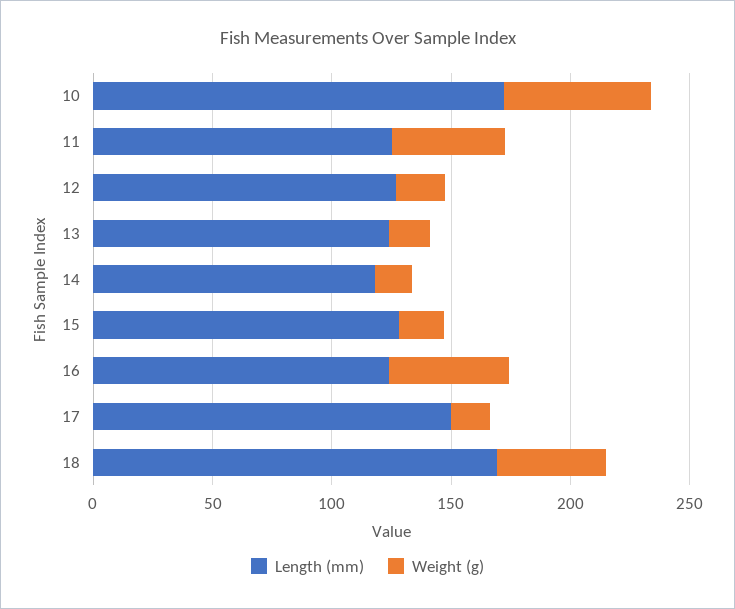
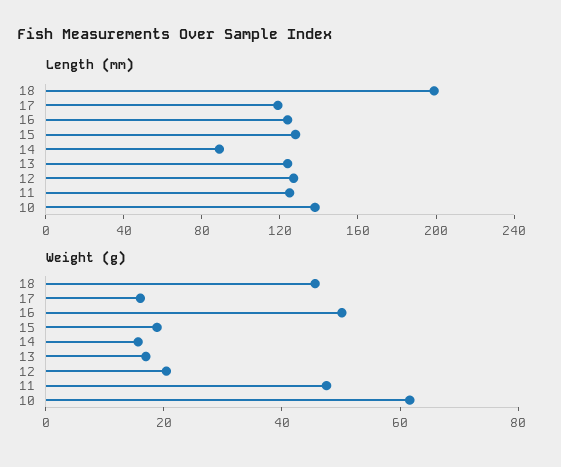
Length (mm), 10: 170 -> 140
Length (mm), 14: 120 -> 90
Length (mm), 17: 150 -> 120
Length (mm), 18: 170 -> 200

